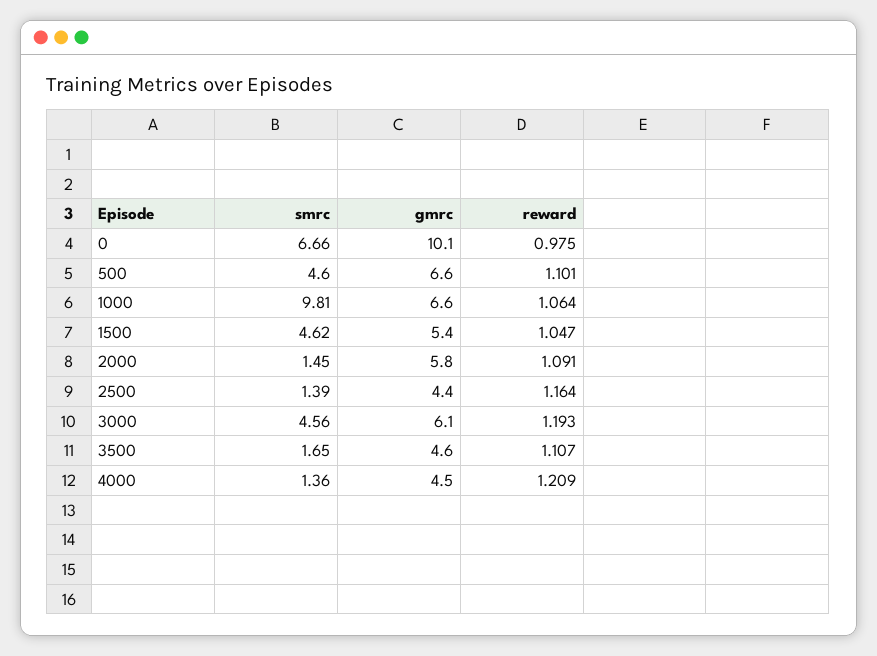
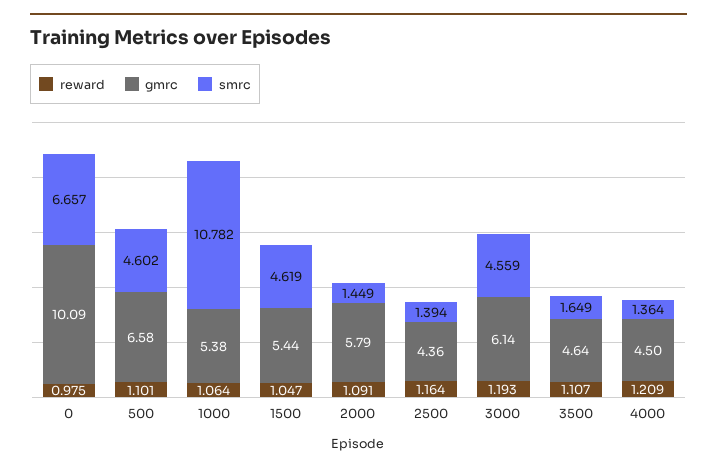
smrc, 1000: 9.81 -> 10.782
gmrc, 1000: 6.6 -> 5.38

